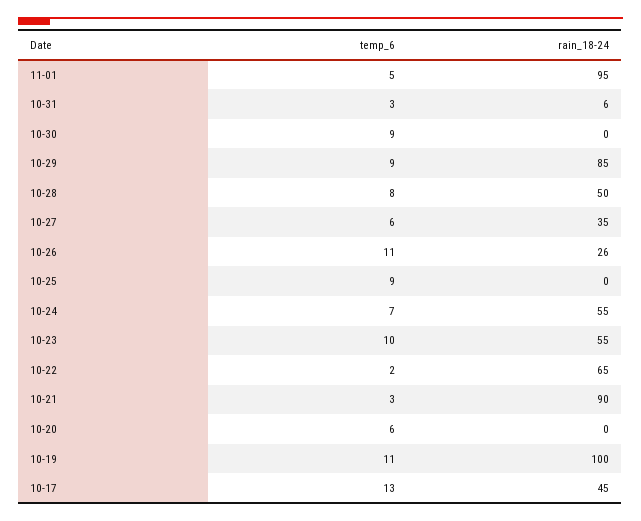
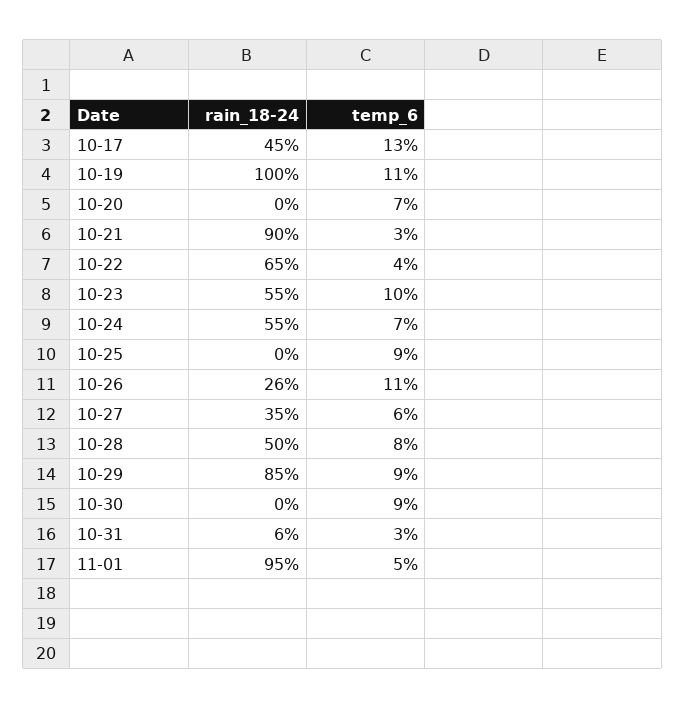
temp_6, 10-22: 2 -> 4
temp_6, 10-20: 6 -> 7

